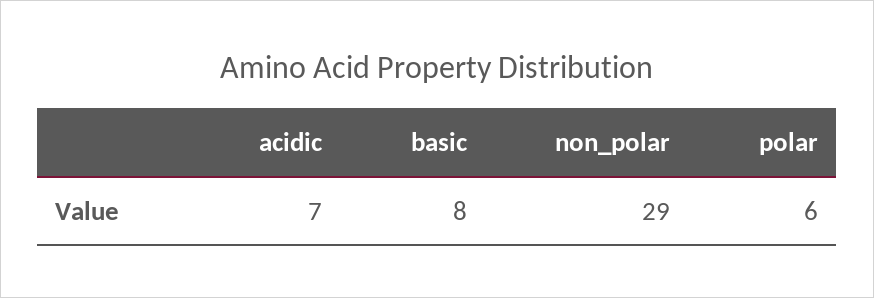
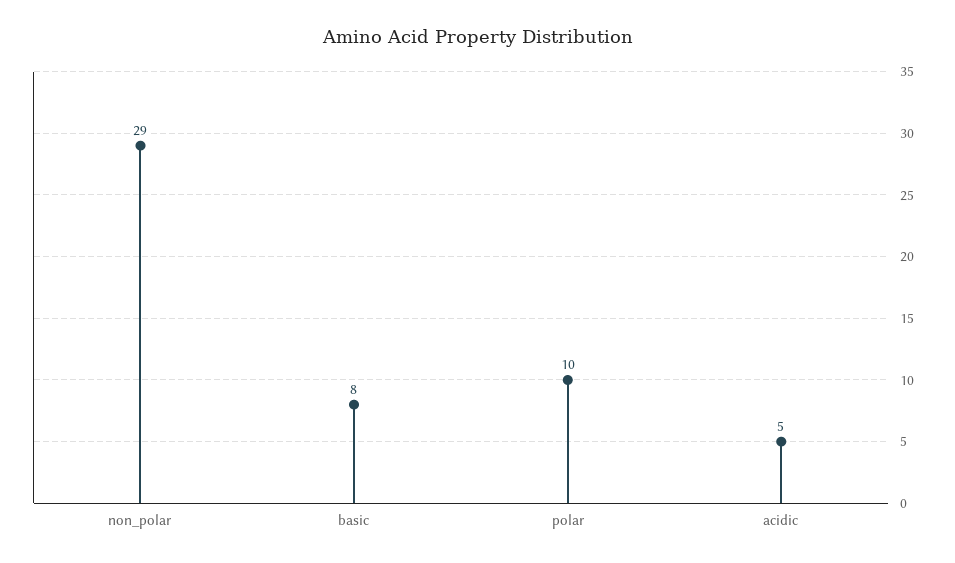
acidic: 7 -> 5
polar: 6 -> 10

